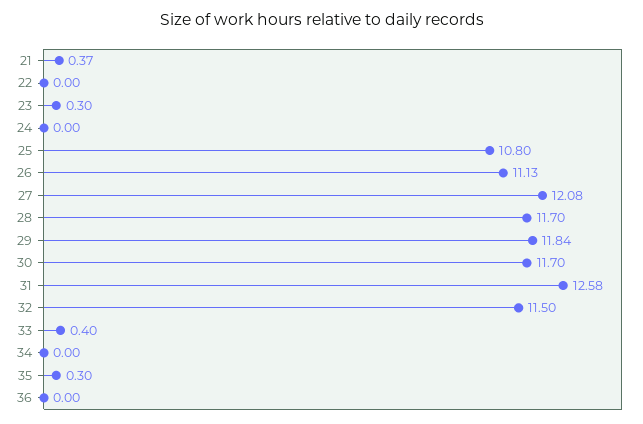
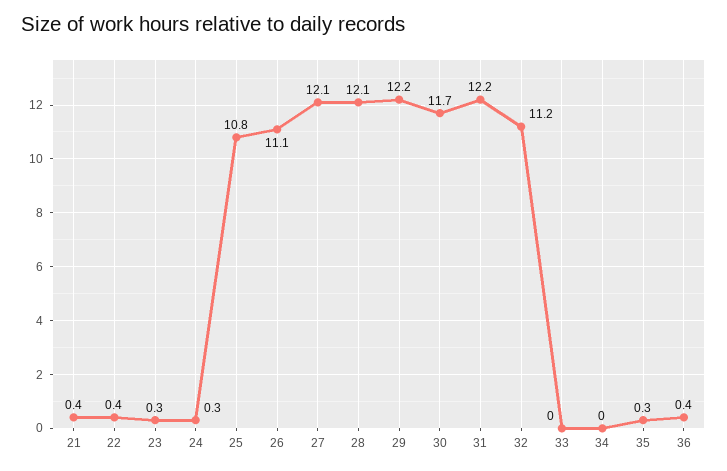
22: 0 -> 0.4
24: 0 -> 0.3
28: 11.7 -> 12.1
29: 11.84 -> 12.2
31: 12.58 -> 12.2
32: 11.5 -> 11.2
33: 0.4 -> 0
36: 0 -> 0.4

